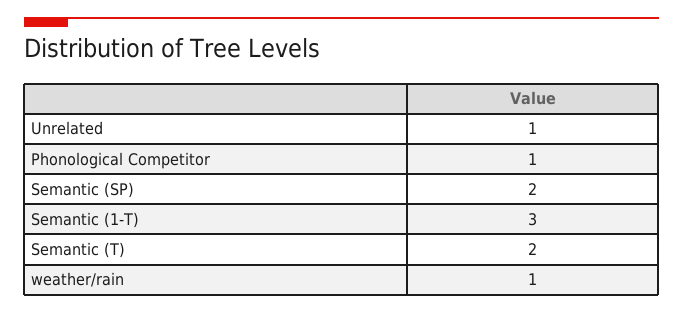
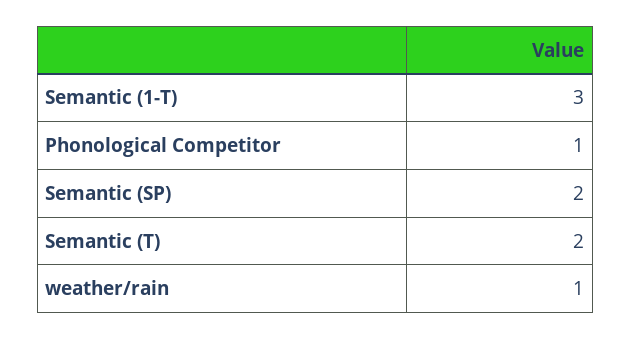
Unrelated: 1 -> none

